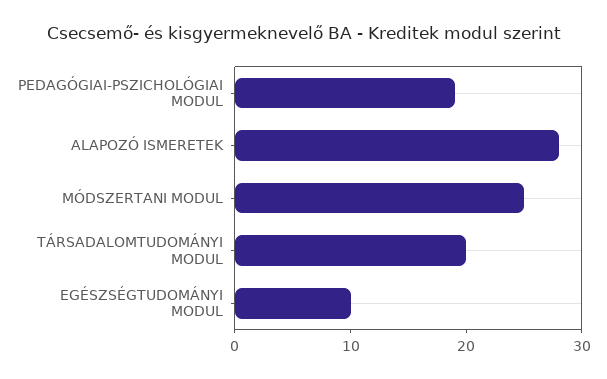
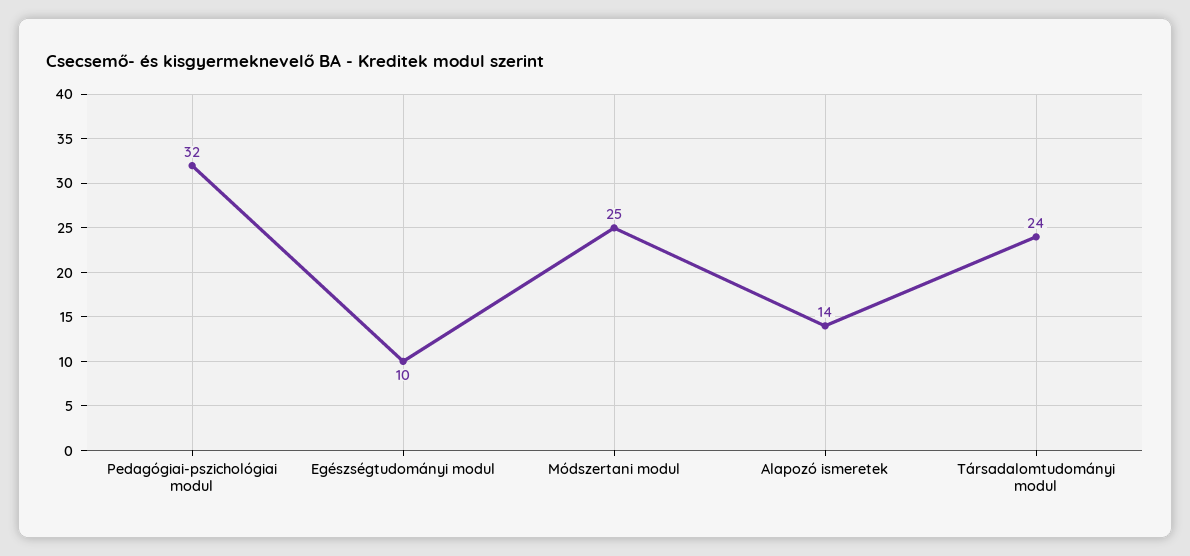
PEDAGÓGIAI-PSZICHOLÓGIAI MODUL: 19 -> 32
ALAPOZÓ ISMERETEK: 28 -> 14
TÁRSADALOMTUDOMÁNYI MODUL: 20 -> 24

